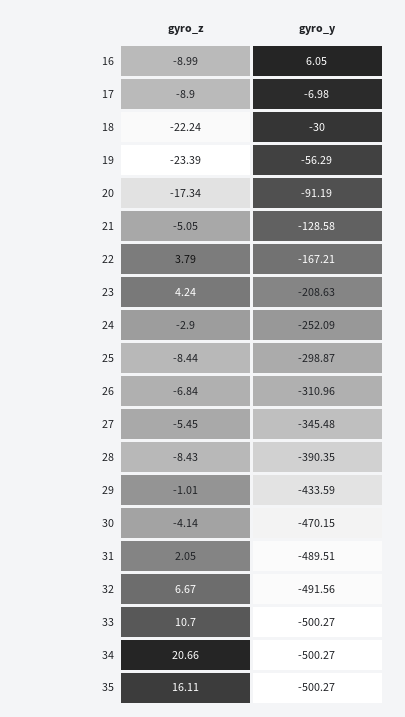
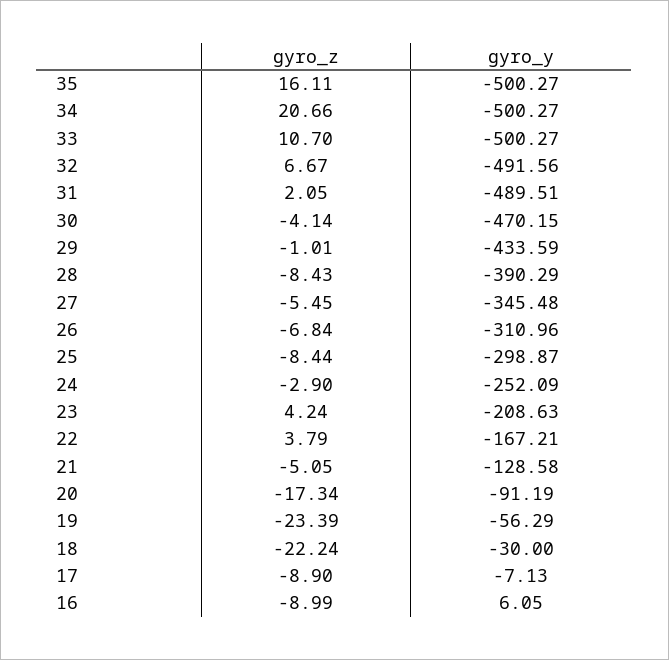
gyro_y, 17: -6.98 -> -7.13
gyro_y, 28: -390.35 -> -390.29

